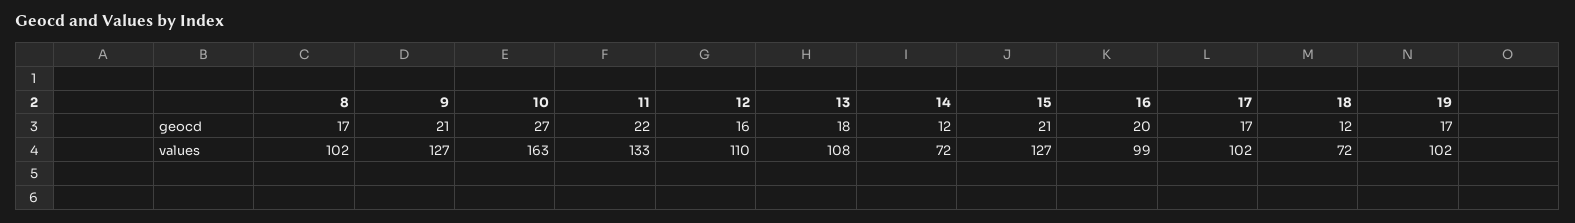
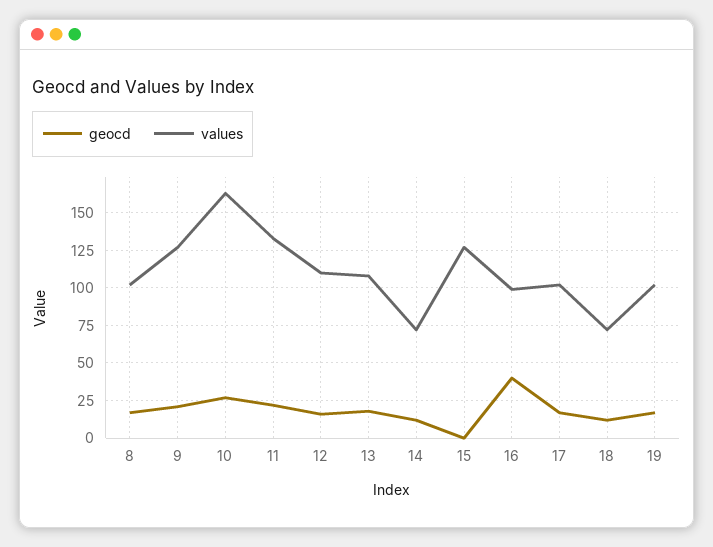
geocd, 15: 21 -> 0
geocd, 16: 20 -> 40

